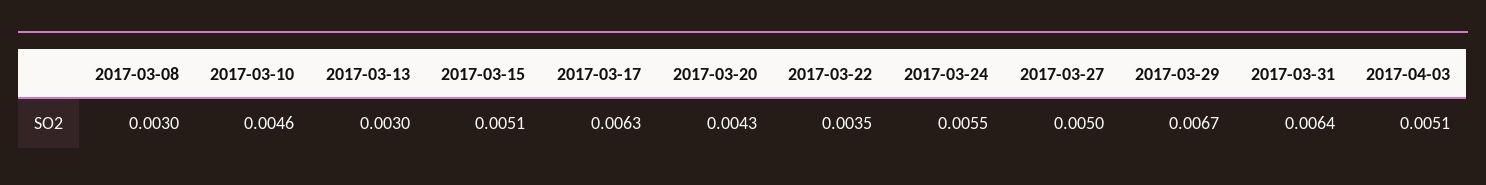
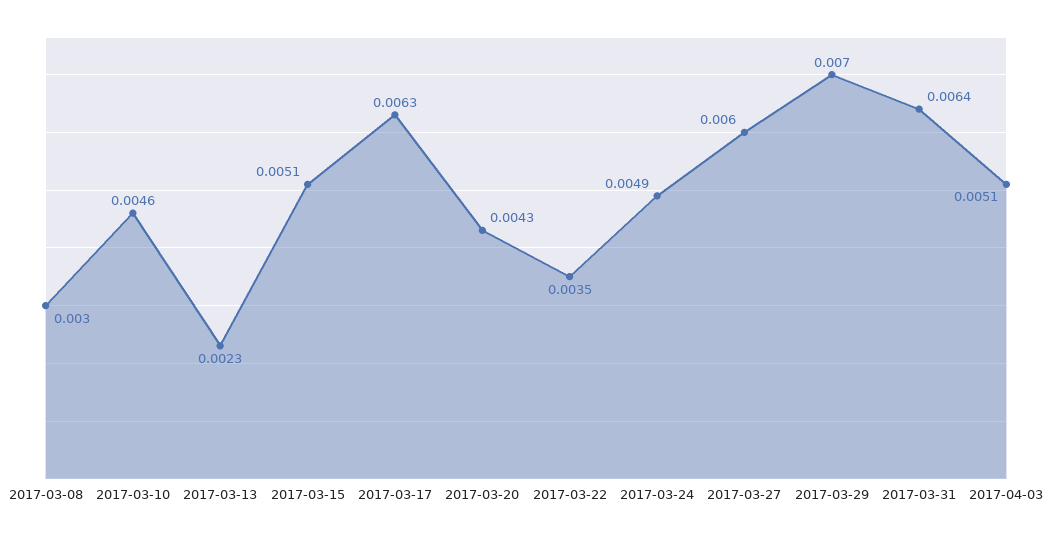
2017-03-13: 0.003 -> 0.0023
2017-03-24: 0.0055 -> 0.0049
2017-03-27: 0.005 -> 0.006
2017-03-29: 0.0067 -> 0.007

